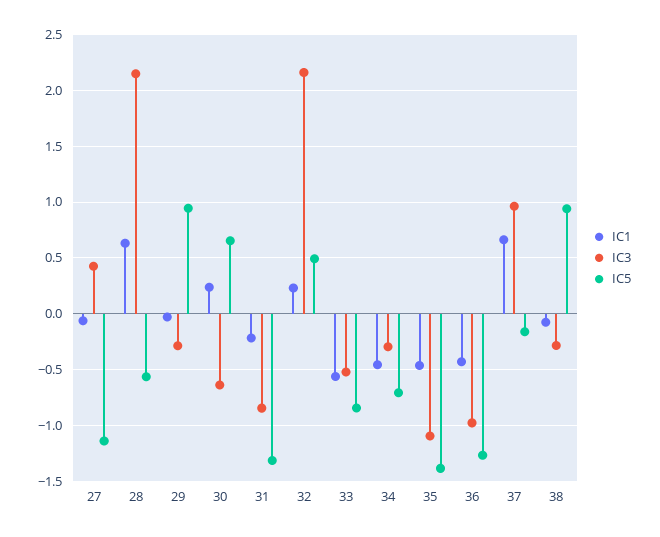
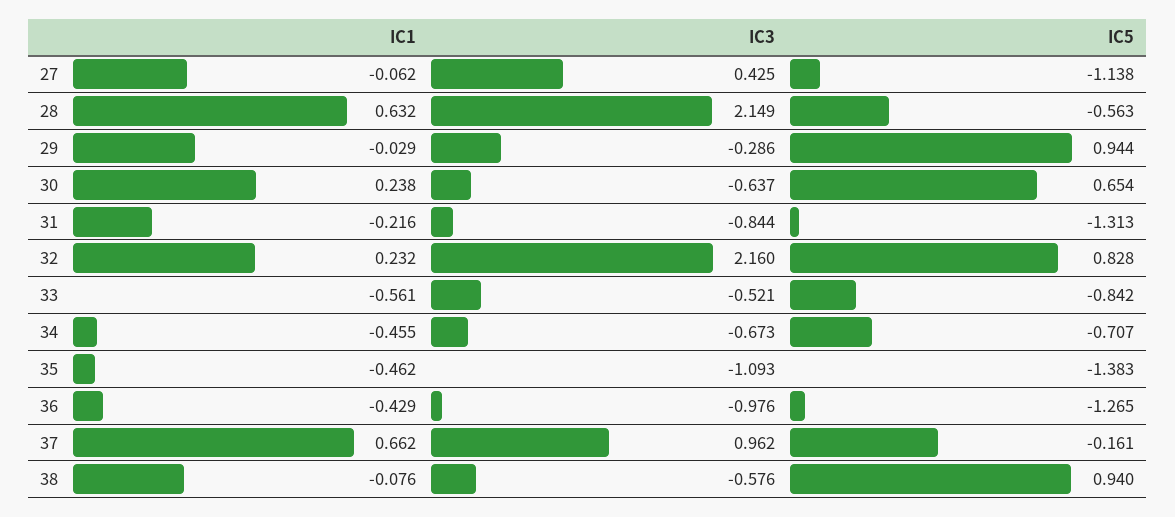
IC5, 32: 0.5 -> 0.828
IC3, 34: -0.3 -> -0.673
IC3, 38: -0.3 -> -0.576

